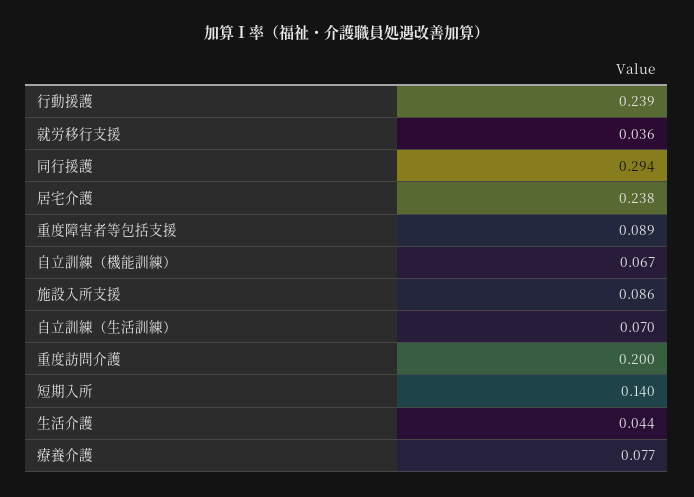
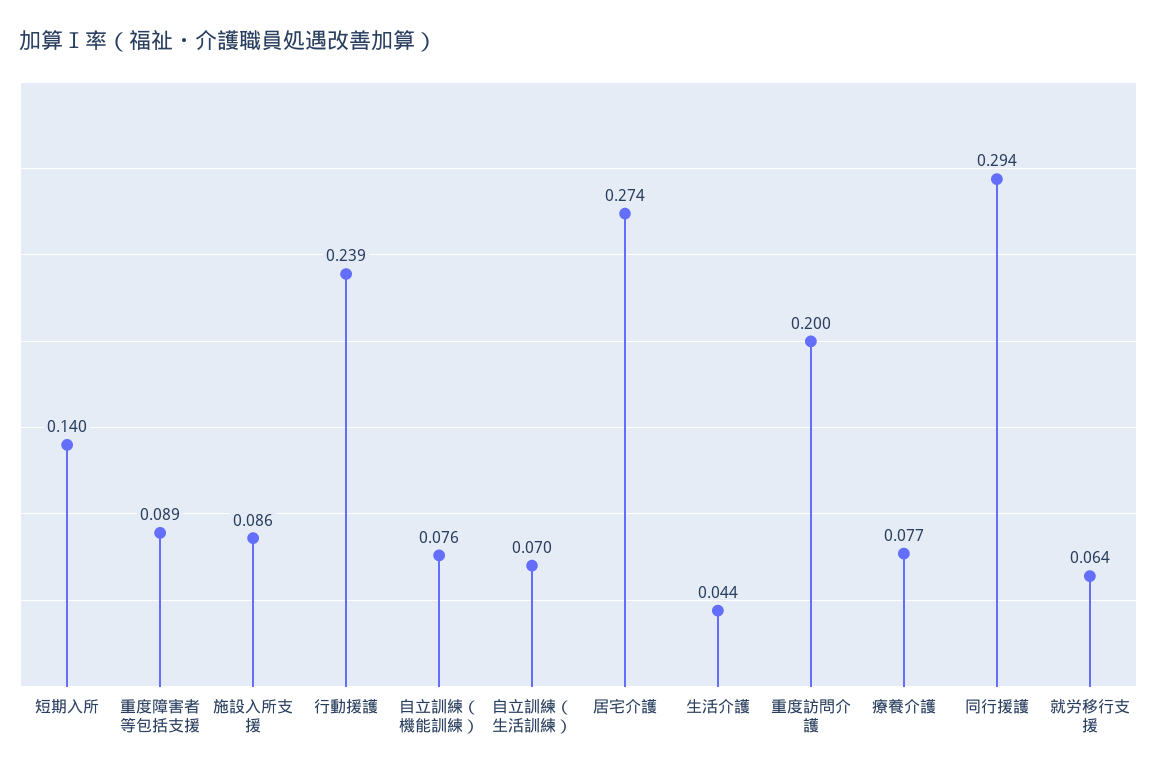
就労移行支援: 0.036 -> 0.064
居宅介護: 0.238 -> 0.274
自立訓練（機能訓練）: 0.067 -> 0.076

